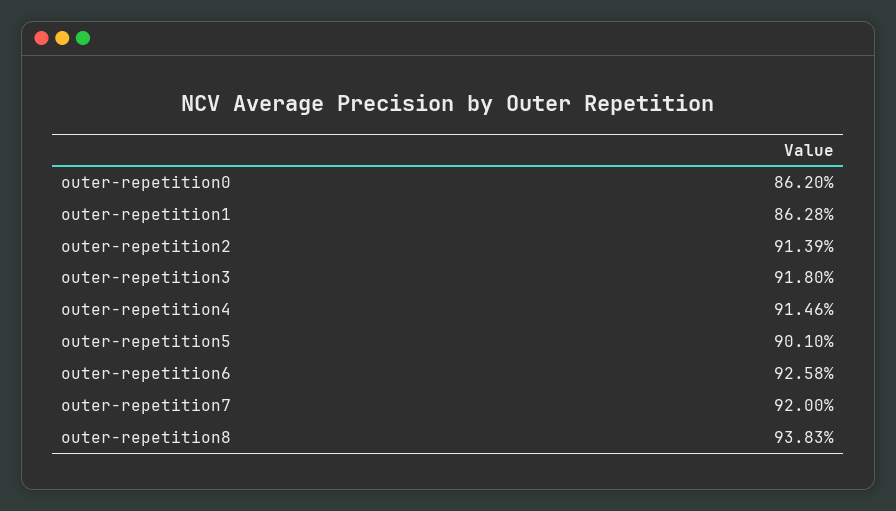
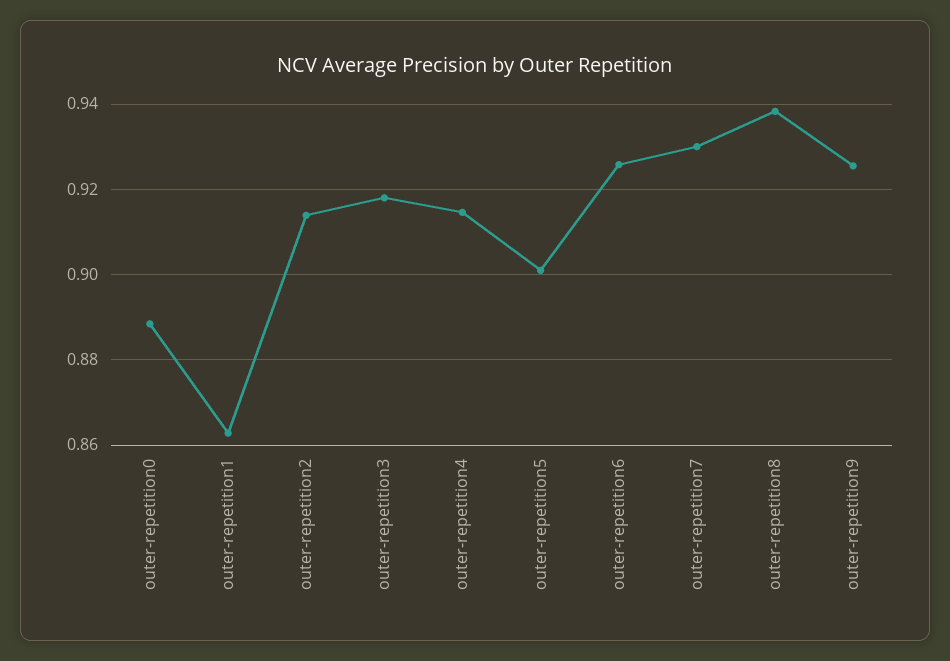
outer-repetition0: 0.862 -> 0.888
outer-repetition7: 0.92 -> 0.93
outer-repetition9: none -> 0.926

